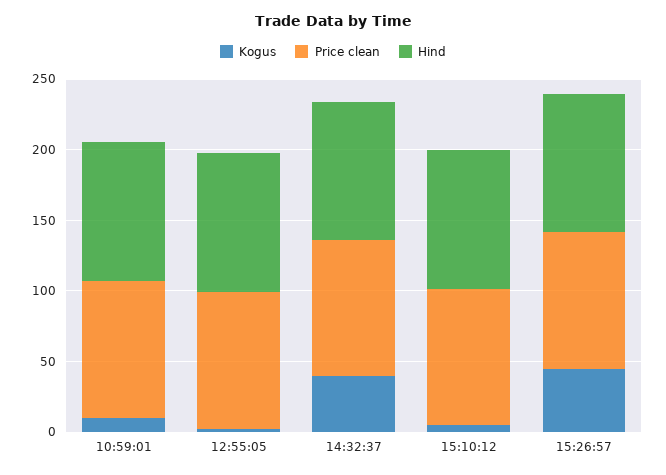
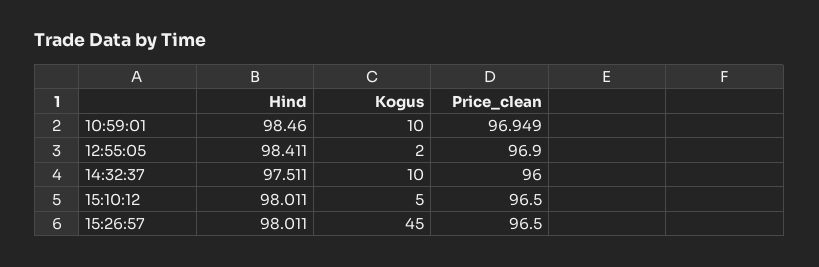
Kogus, 14:32:37: 40 -> 10

